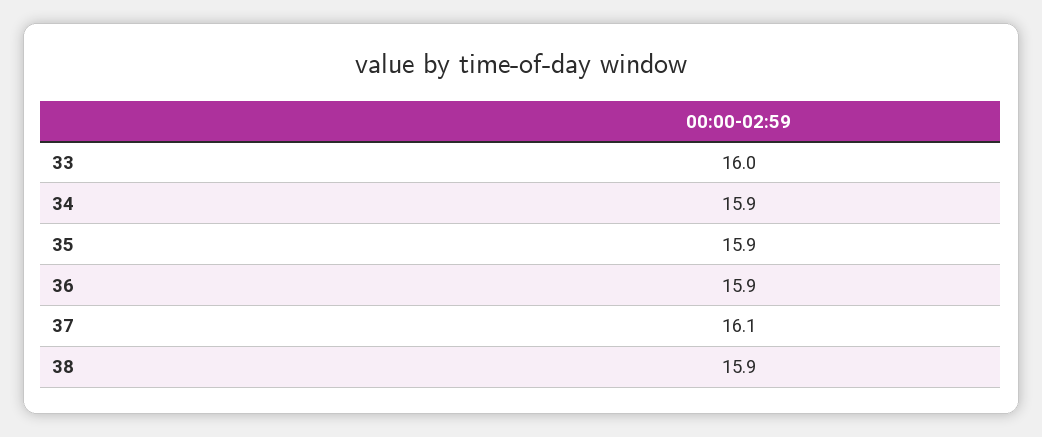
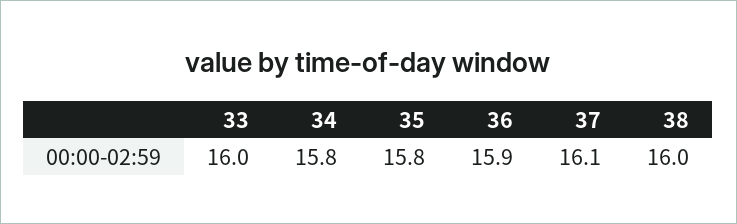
34: 15.9 -> 15.8
35: 15.9 -> 15.8
38: 15.9 -> 16

